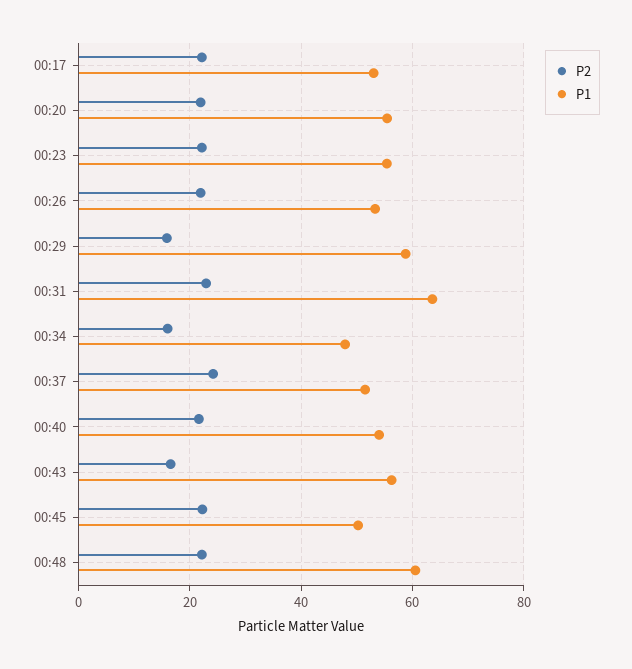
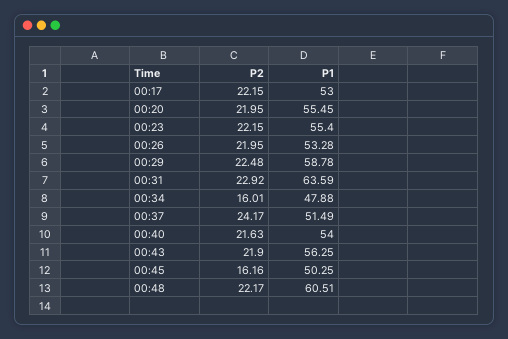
P2, 00:29: 16 -> 22.48
P2, 00:43: 16 -> 21.9
P2, 00:45: 22 -> 16.16

